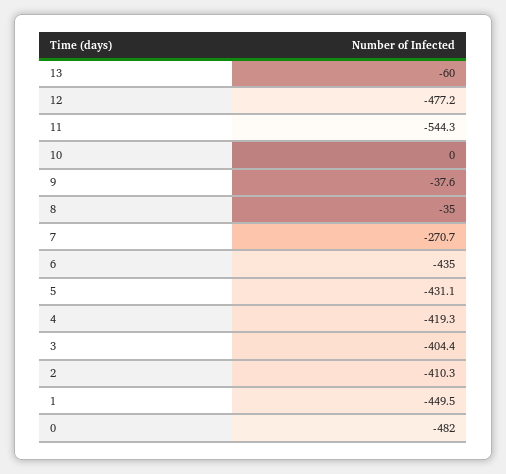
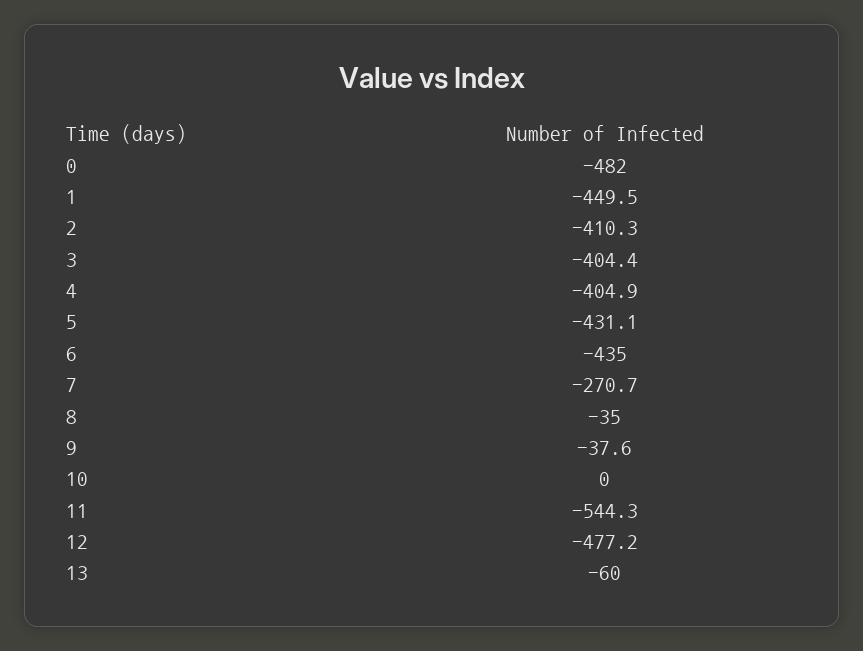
4: -419.3 -> -404.9

